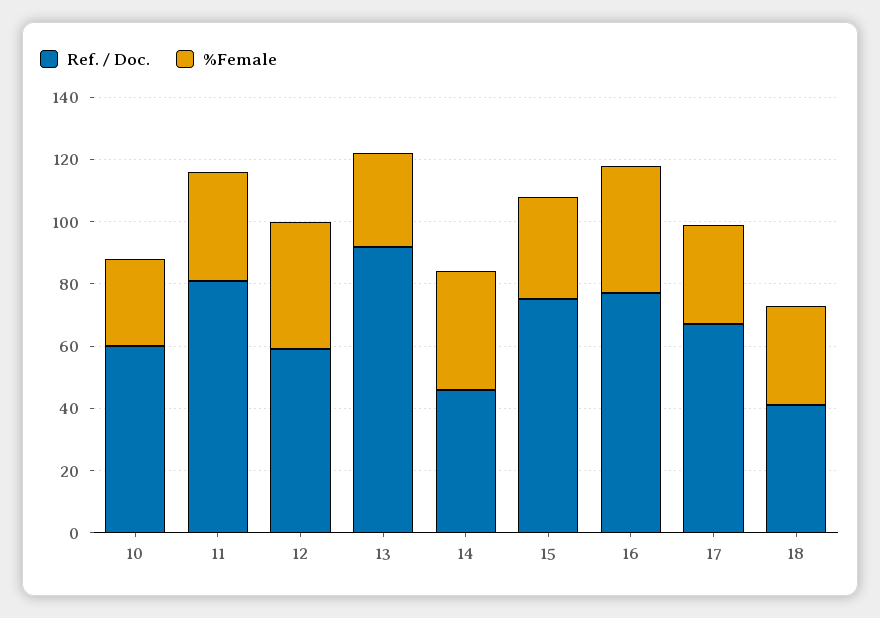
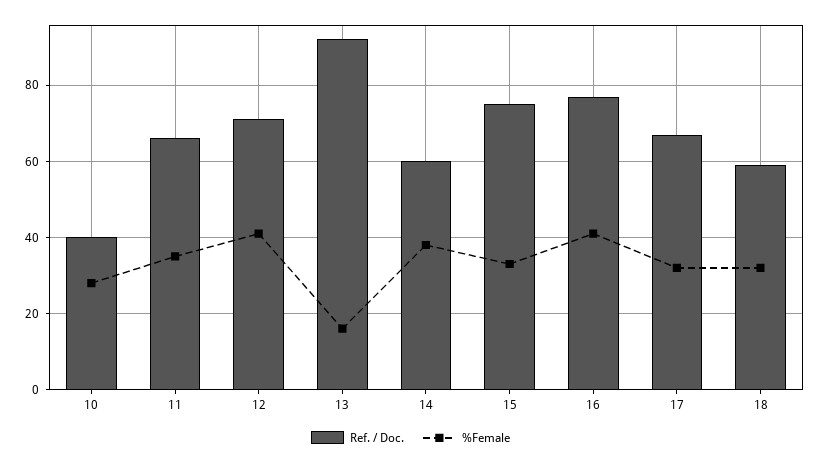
Ref. / Doc., 10: 60 -> 40
Ref. / Doc., 11: 80 -> 65
Ref. / Doc., 12: 60 -> 70
%Female, 13: 30 -> 15
Ref. / Doc., 14: 45 -> 60
Ref. / Doc., 18: 40 -> 60

